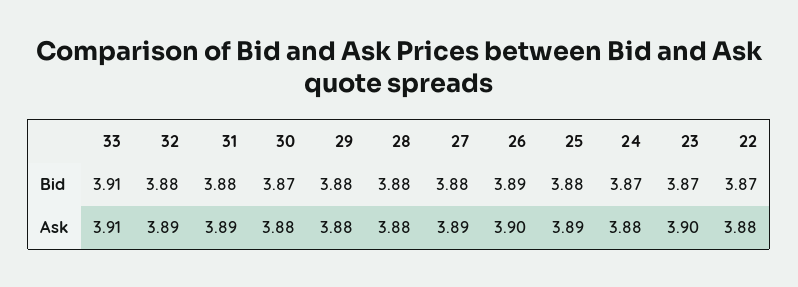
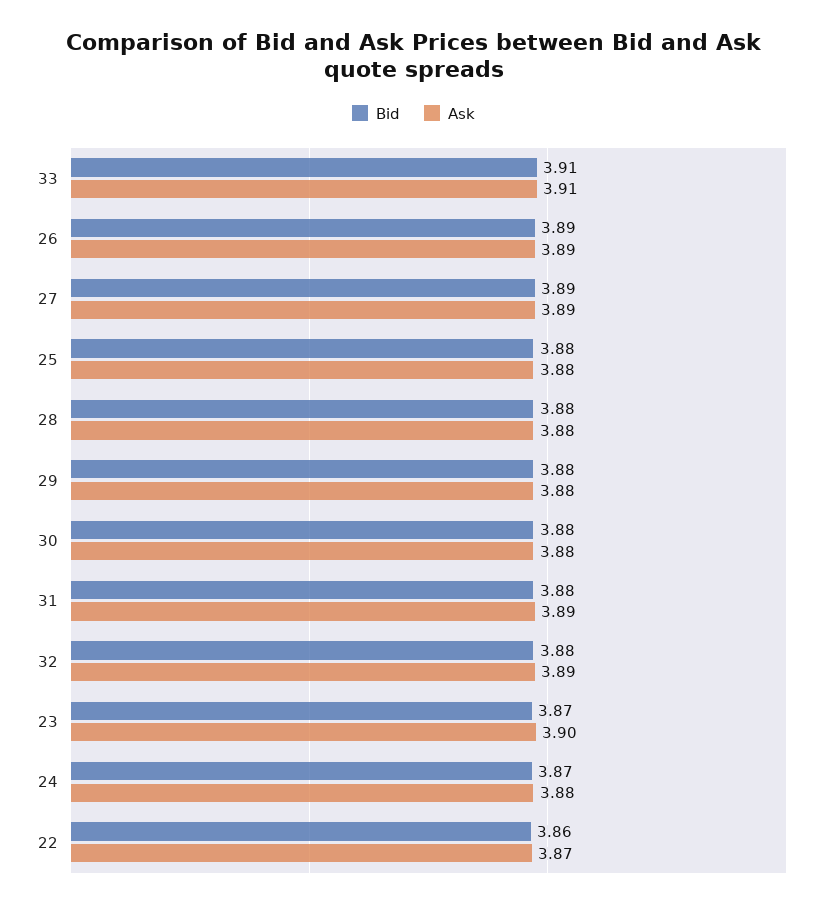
Bid, 30: 3.87 -> 3.88
Bid, 27: 3.88 -> 3.89
Bid, 22: 3.87 -> 3.86
Ask, 26: 3.9 -> 3.89
Ask, 25: 3.89 -> 3.88
Ask, 22: 3.88 -> 3.87

